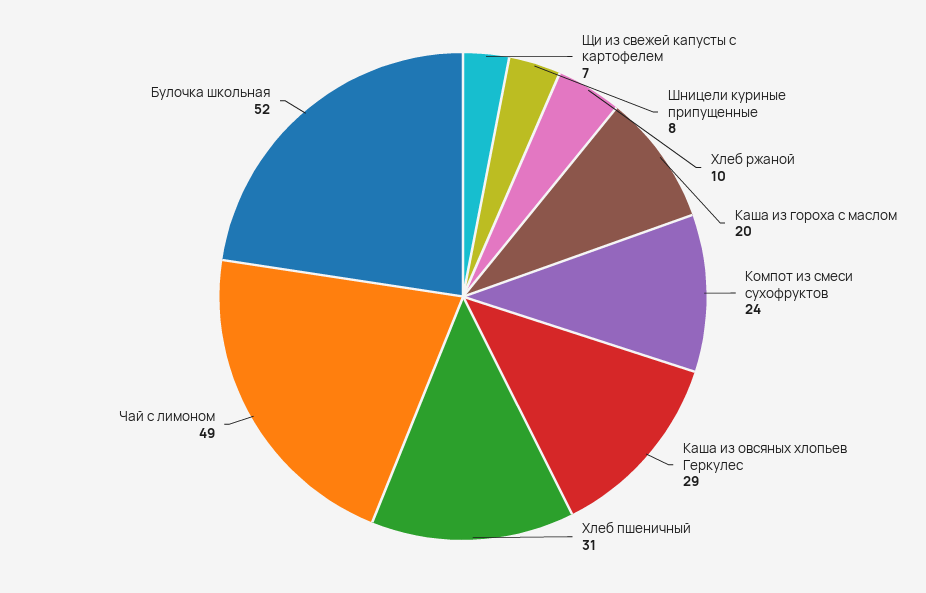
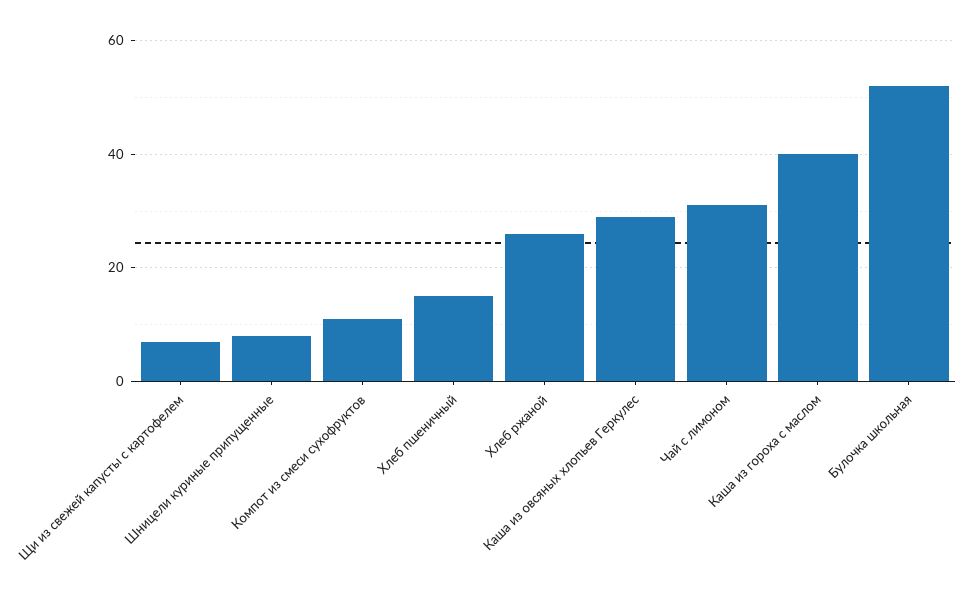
Хлеб ржаной: 10 -> 25
Каша из гороха с маслом: 20 -> 40
Компот из смеси сухофруктов: 24 -> 10
Хлеб пшеничный: 31 -> 15
Чай с лимоном: 49 -> 30

